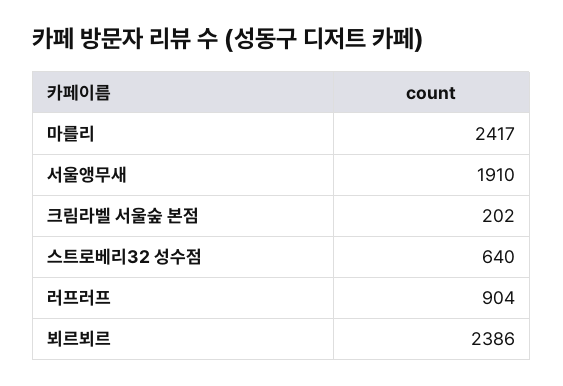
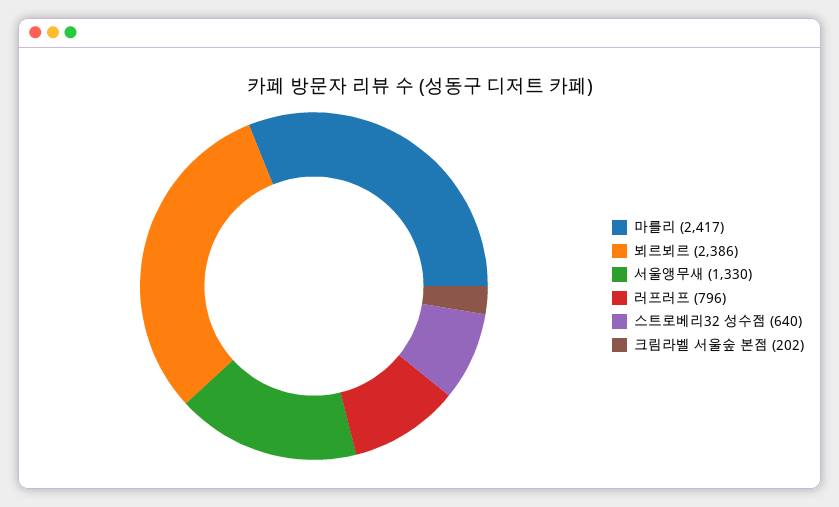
서울앵무새: 1910 -> 1330
러프러프: 904 -> 796

